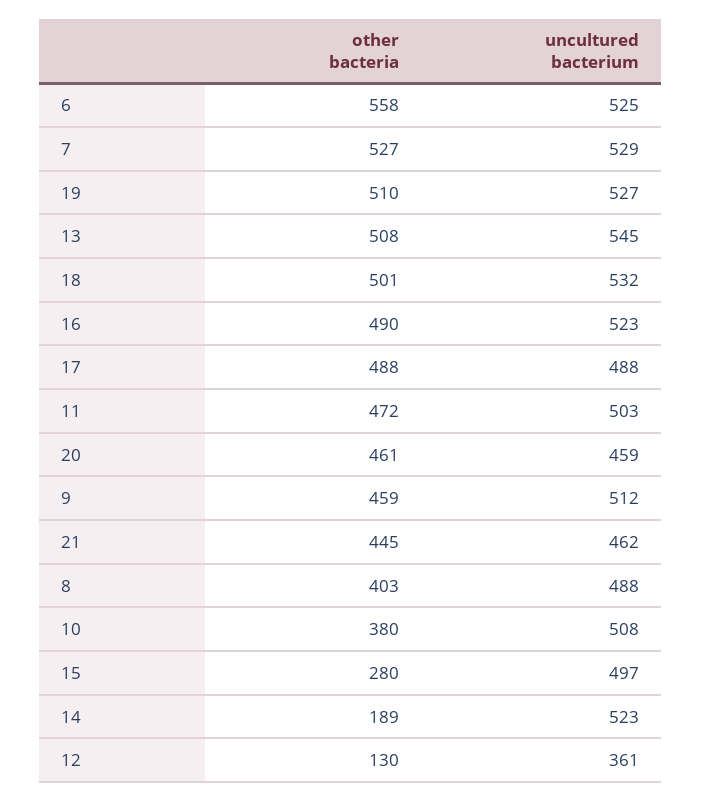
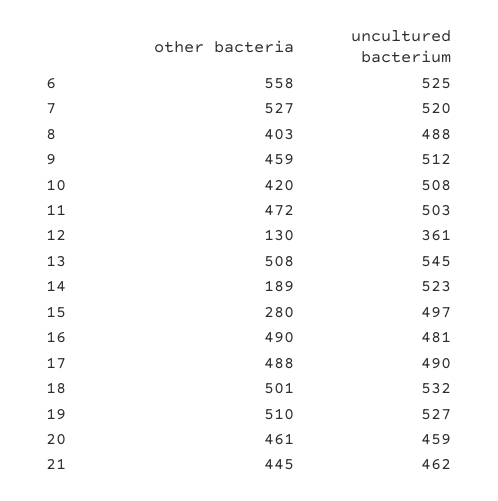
uncultured bacterium, 7: 529 -> 520
uncultured bacterium, 16: 523 -> 481
uncultured bacterium, 17: 488 -> 490
other bacteria, 10: 380 -> 420

